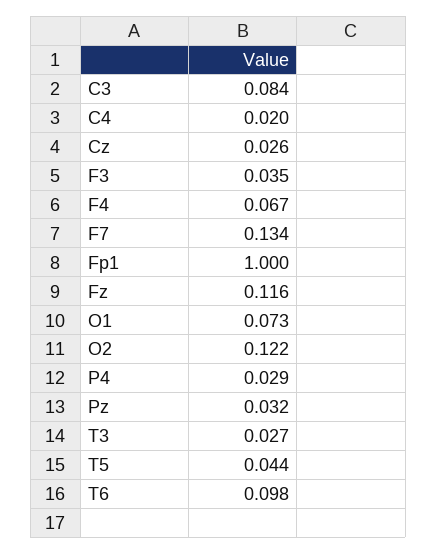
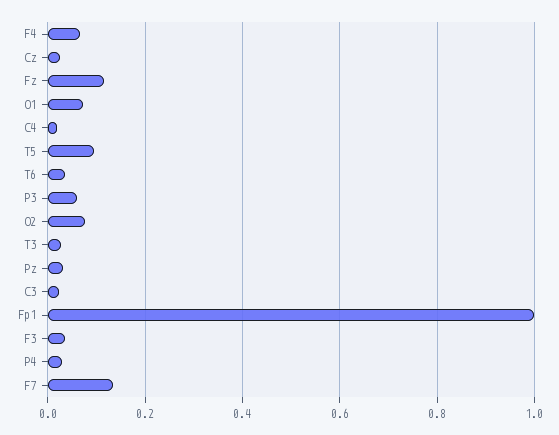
C3: 0.084 -> 0.02
O2: 0.122 -> 0.08
T5: 0.044 -> 0.1
T6: 0.098 -> 0.04
P3: none -> 0.06

